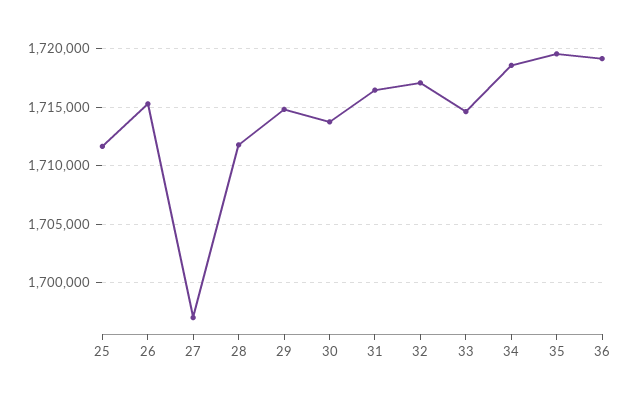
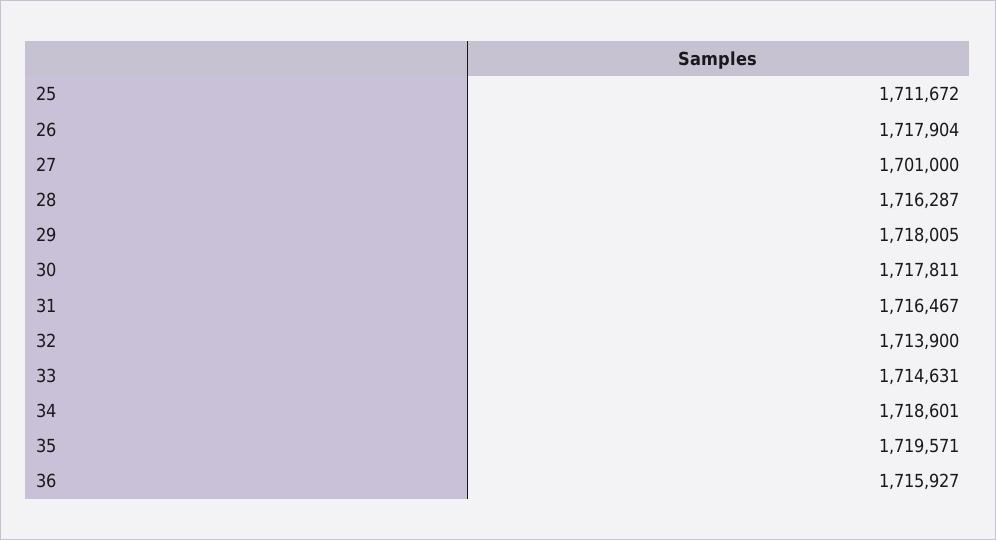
26: 1715000 -> 1717904
27: 1697000 -> 1701000
28: 1712000 -> 1716287
29: 1715000 -> 1718005
30: 1714000 -> 1717811
32: 1717000 -> 1713900
36: 1719000 -> 1715927

